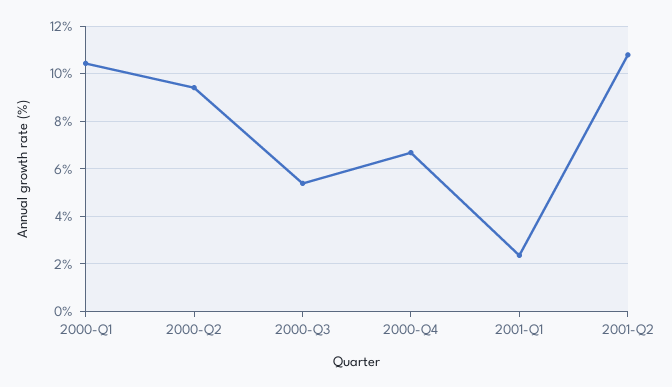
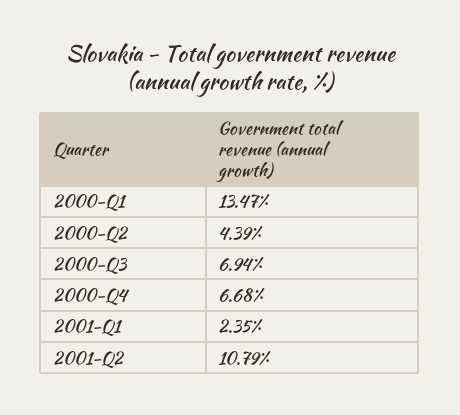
2000-Q1: 10.5 -> 13.47
2000-Q2: 9.5 -> 4.39
2000-Q3: 5.5 -> 6.94

